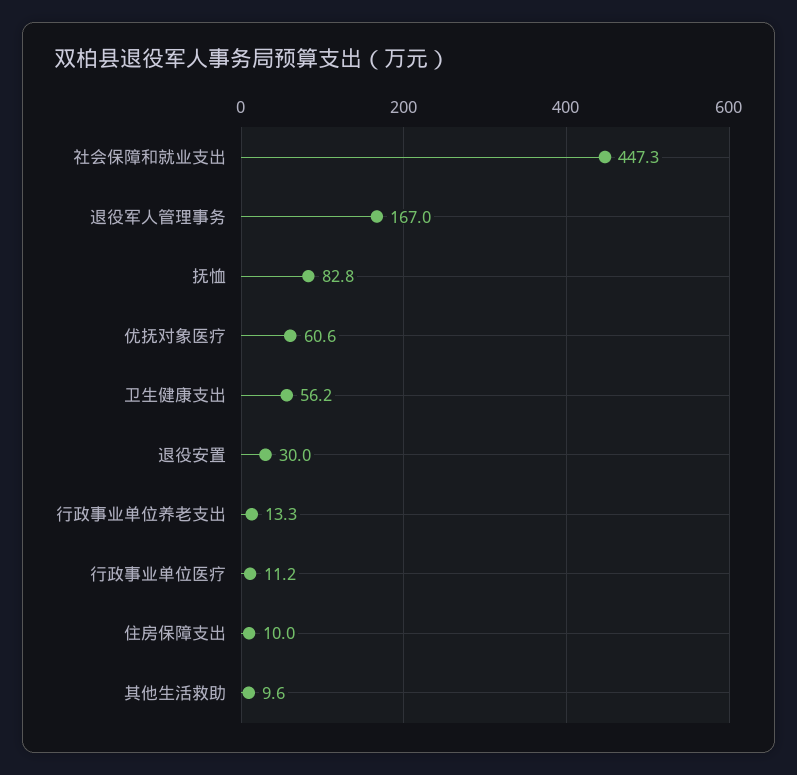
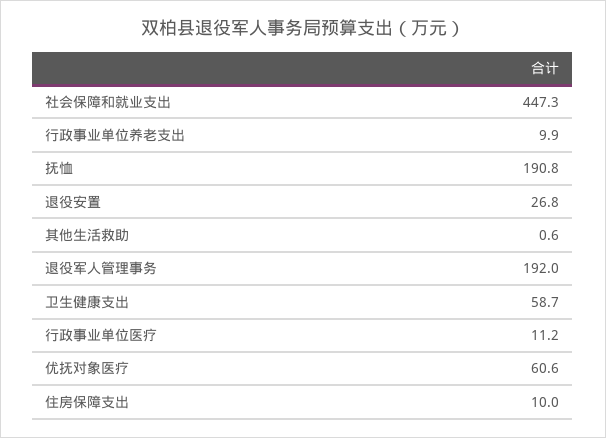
退役军人管理事务: 167 -> 192
抚恤: 82.8 -> 190.8
卫生健康支出: 56.2 -> 58.7
退役安置: 30 -> 26.8
行政事业单位养老支出: 13.3 -> 9.9
其他生活救助: 9.6 -> 0.6

